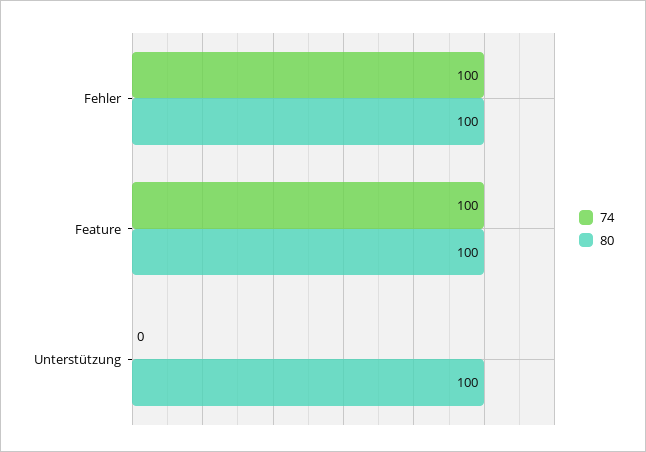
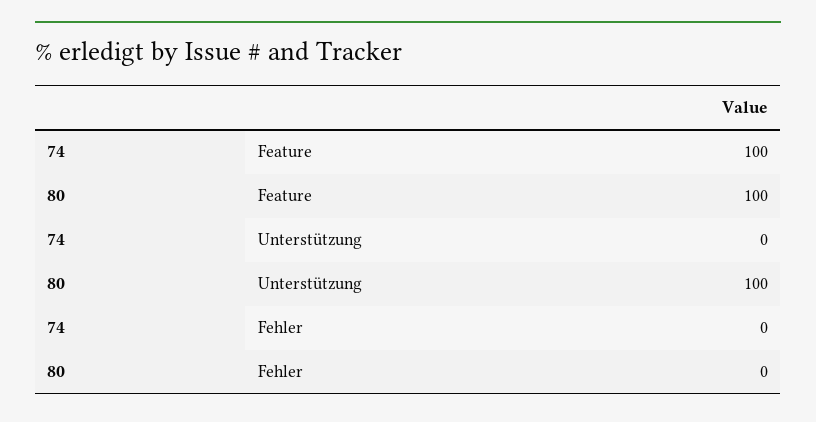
74, Fehler: 100 -> 0
80, Fehler: 100 -> 0

